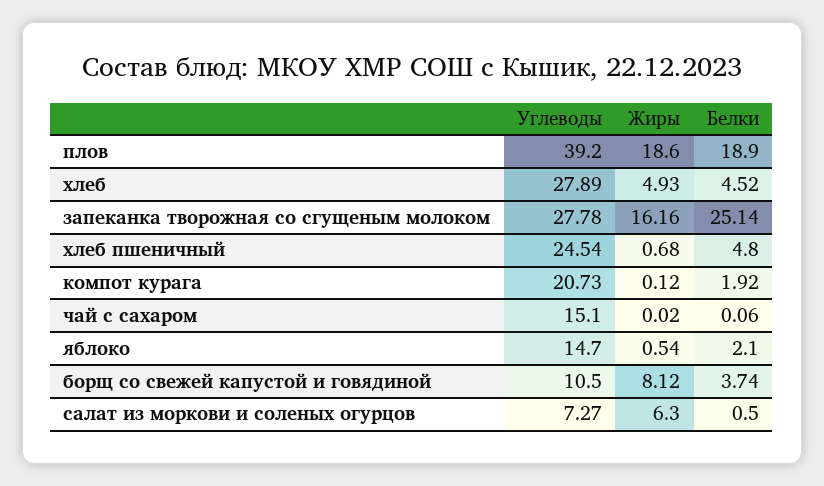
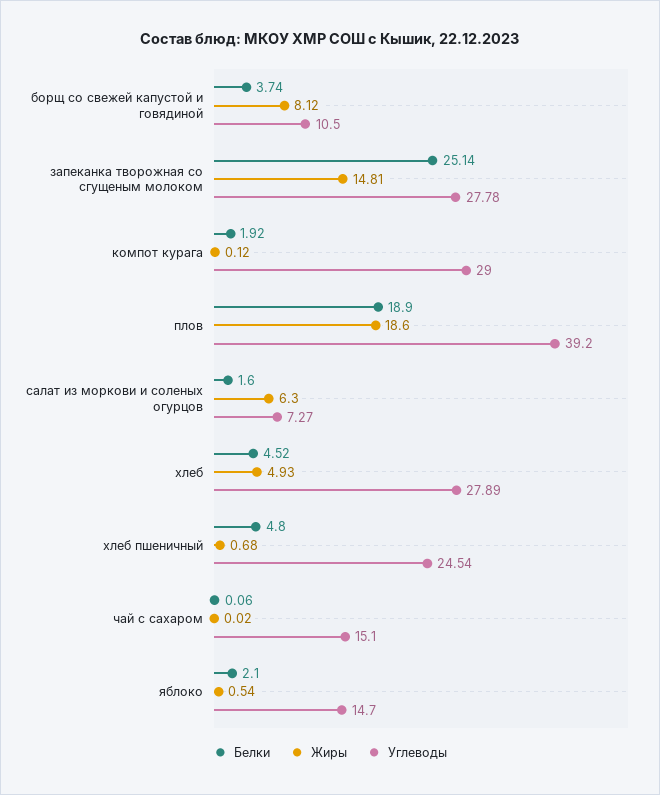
Жиры, запеканка творожная со сгущеным молоком: 16.16 -> 14.81
Углеводы, компот курага: 20.73 -> 29
Белки, салат из моркови и соленых огурцов: 0.5 -> 1.6

